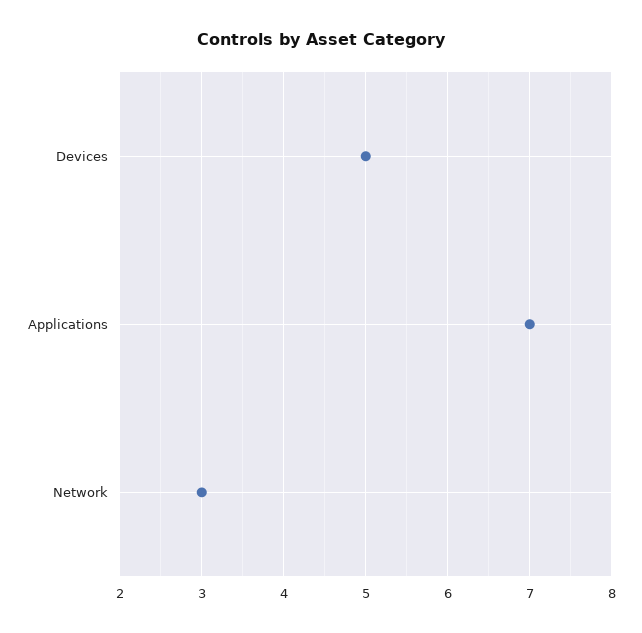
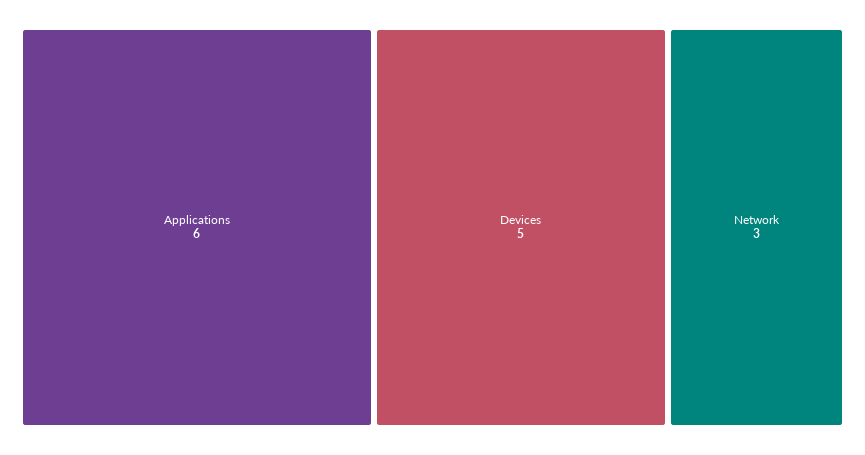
Applications: 7 -> 6

